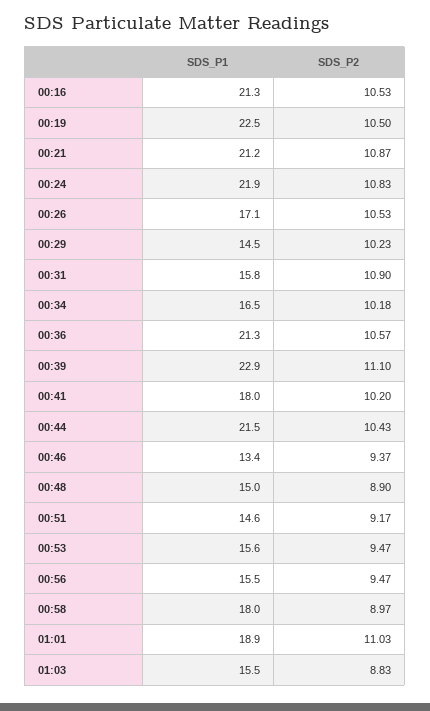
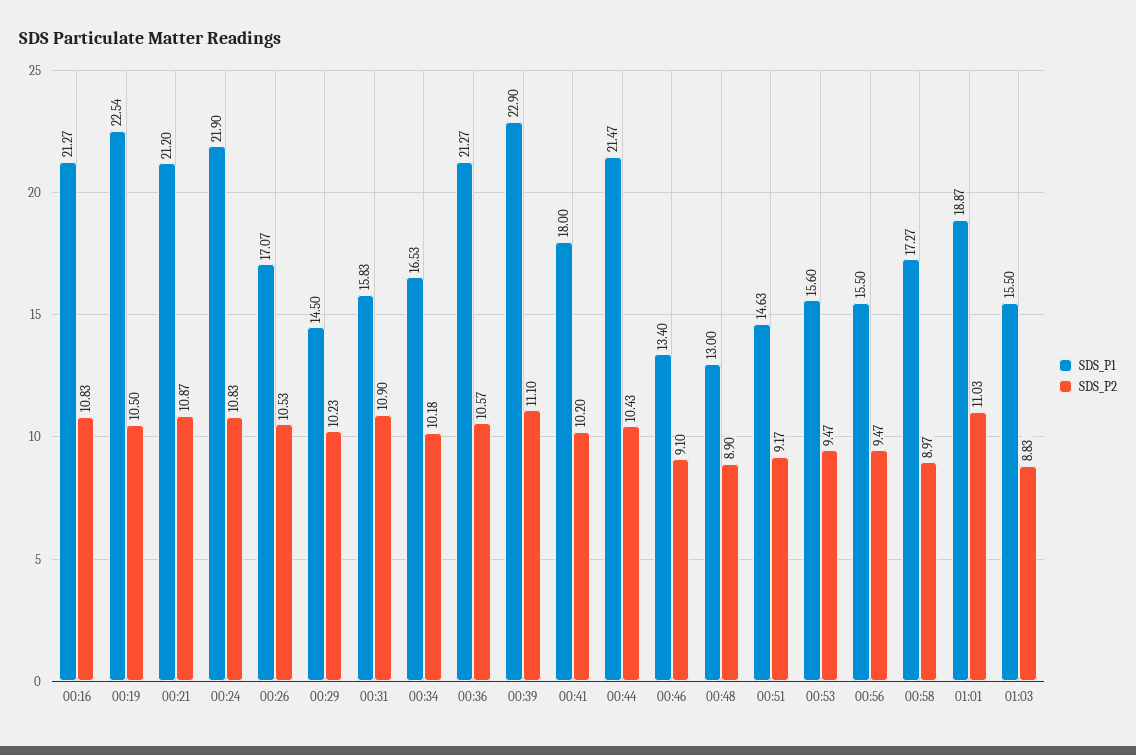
SDS_P2, 00:16: 10.53 -> 10.83
SDS_P2, 00:46: 9.37 -> 9.1
SDS_P1, 00:48: 15 -> 13
SDS_P1, 00:58: 18 -> 17.27

